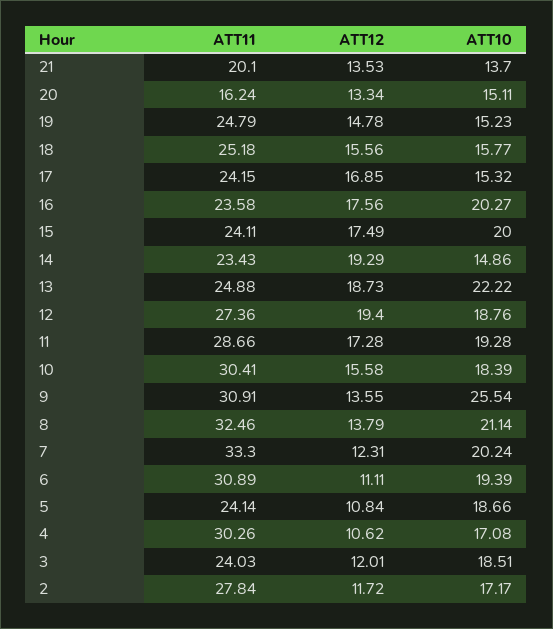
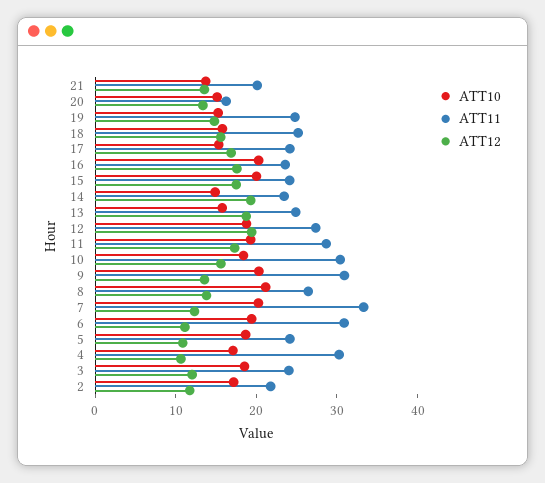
ATT10, 13: 22.22 -> 16
ATT10, 9: 25.54 -> 20
ATT11, 8: 32.46 -> 26
ATT11, 2: 27.84 -> 22

